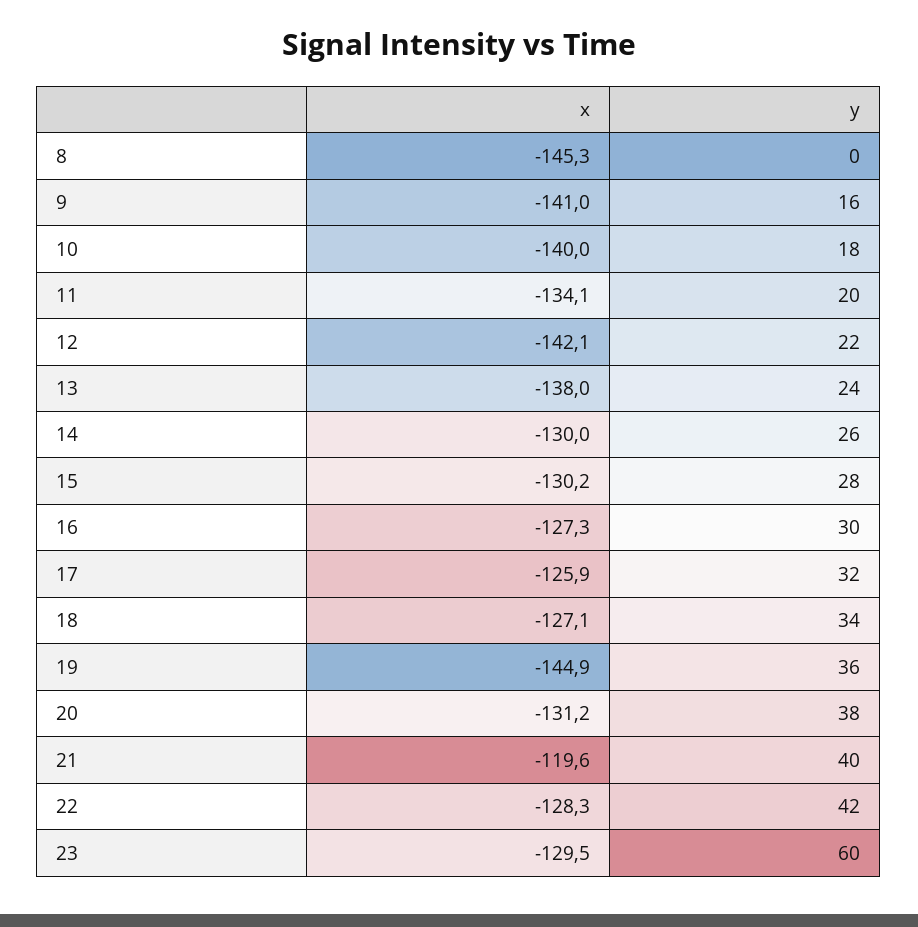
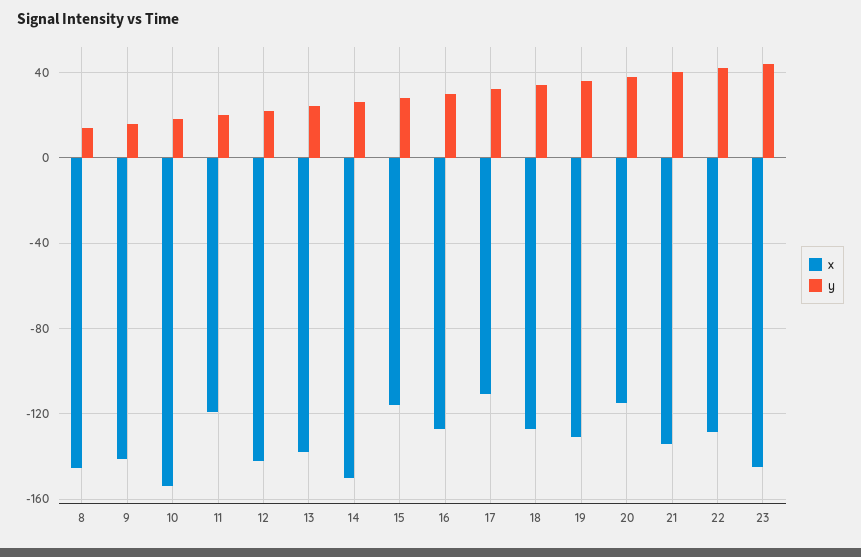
y, 8: 0 -> 15
x, 10: -140 -> -155
x, 11: -134.1 -> -120
x, 14: -130 -> -150
x, 15: -130.2 -> -115
x, 17: -125.9 -> -110
x, 19: -144.9 -> -130
x, 20: -131.2 -> -115
x, 21: -119.6 -> -135
x, 23: -129.5 -> -145
y, 23: 60 -> 45

